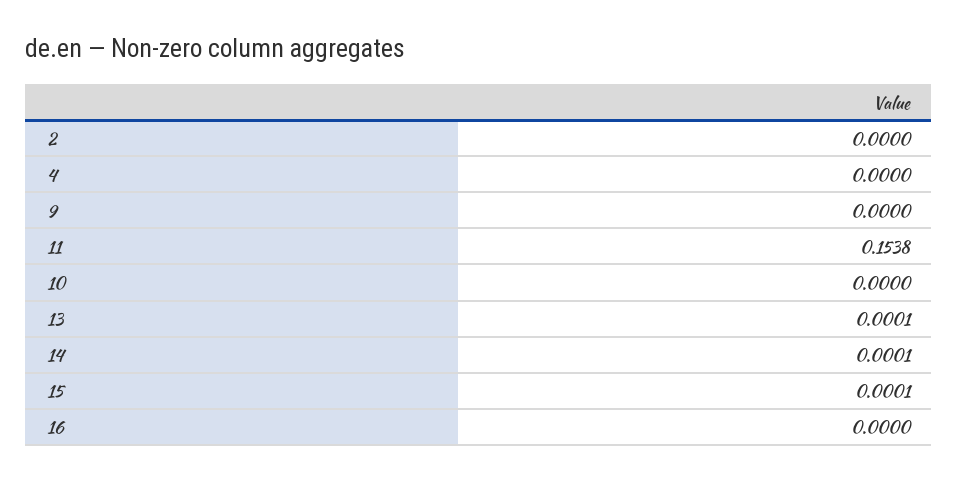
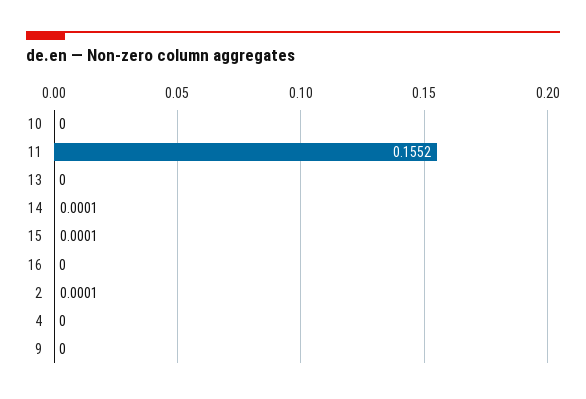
2: 0 -> 0.0001
11: 0.1538 -> 0.1552
13: 0.0001 -> 0

